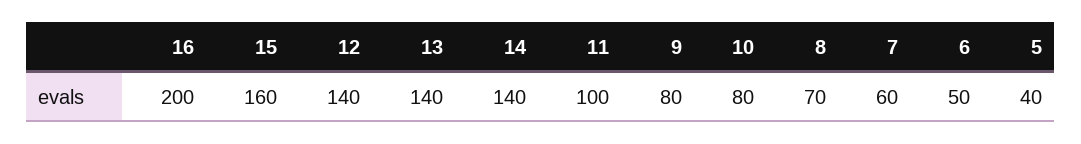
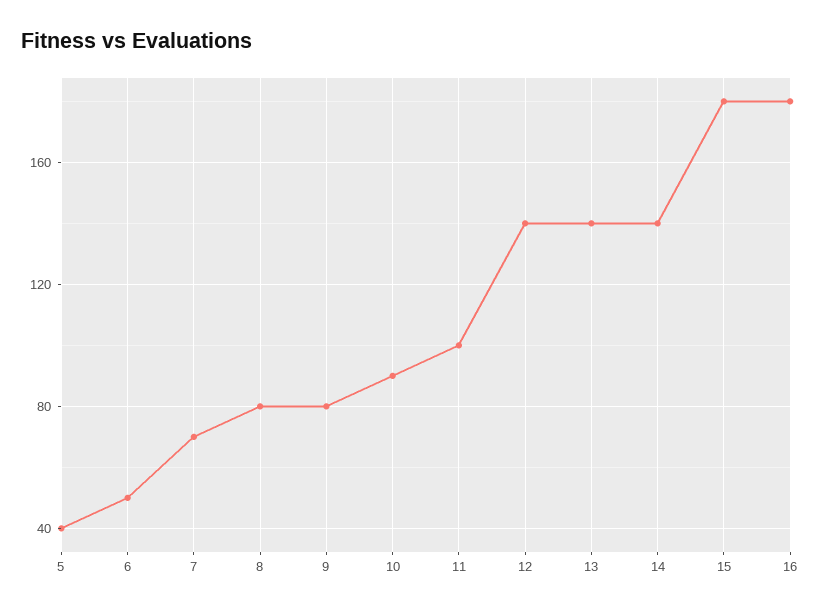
16: 200 -> 180
15: 160 -> 180
10: 80 -> 90
8: 70 -> 80
7: 60 -> 70

